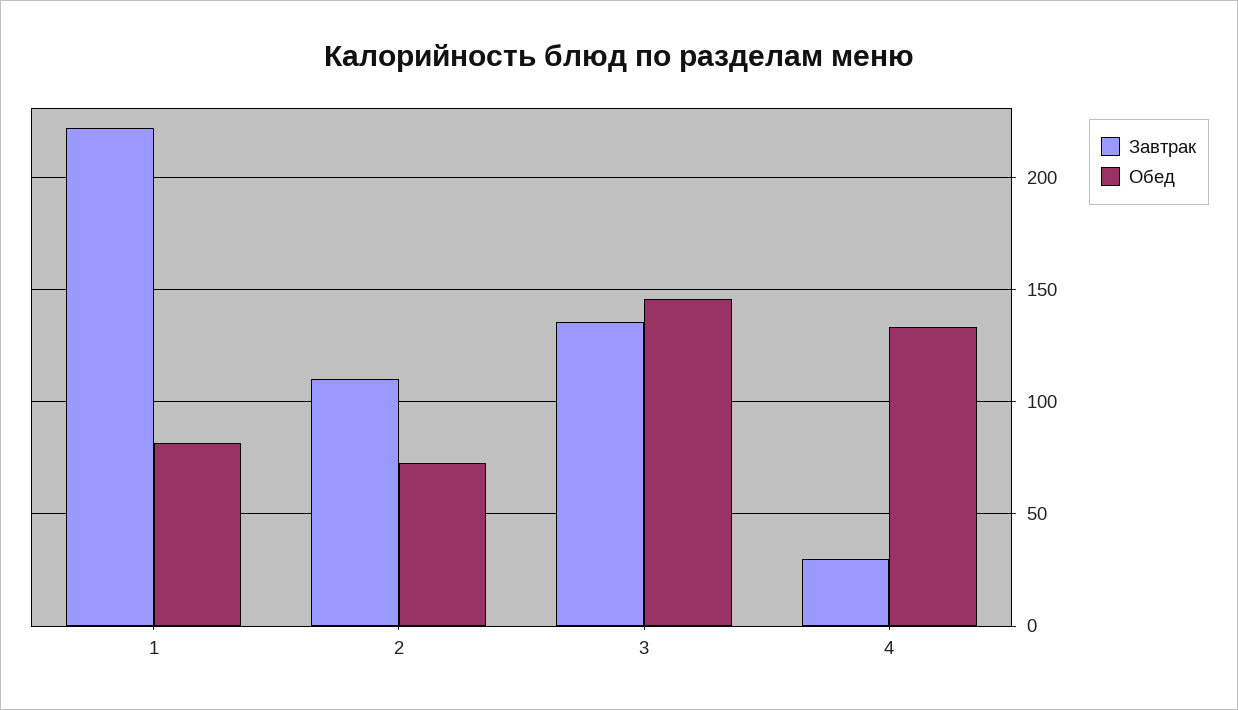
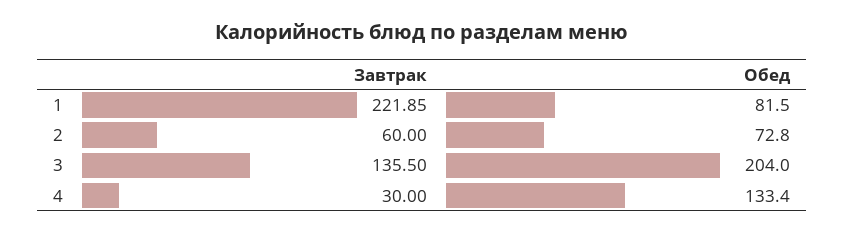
Завтрак, 2: 110 -> 60
Обед, 3: 145 -> 204

